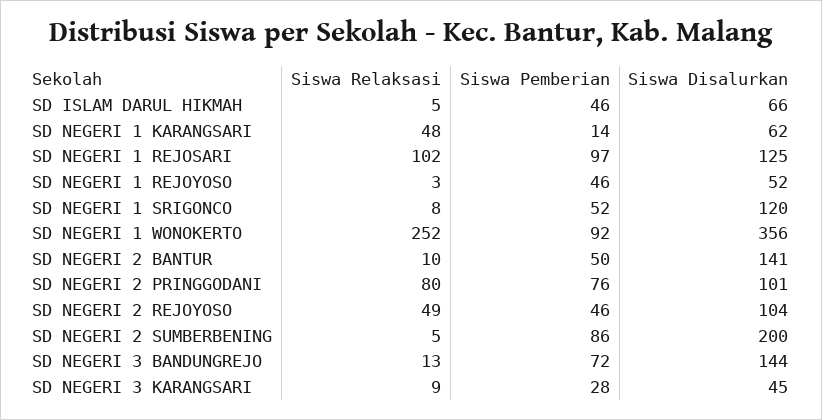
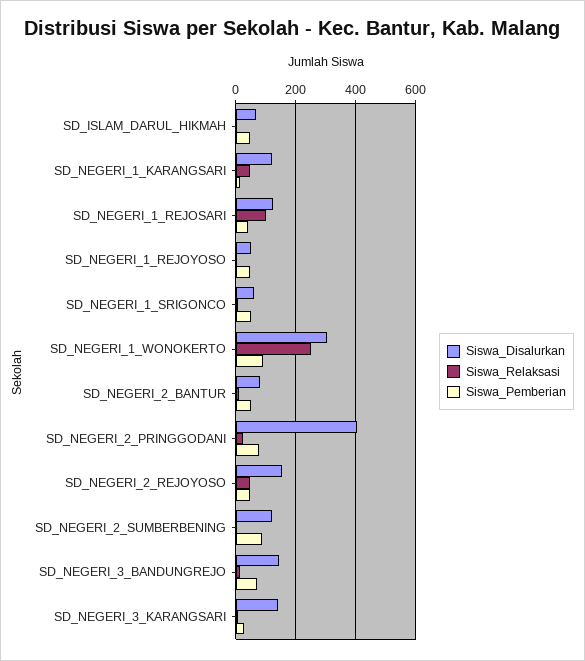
Siswa Disalurkan, SD NEGERI 1 KARANGSARI: 62 -> 120
Siswa Pemberian, SD NEGERI 1 REJOSARI: 97 -> 40
Siswa Disalurkan, SD NEGERI 1 SRIGONCO: 120 -> 60
Siswa Disalurkan, SD NEGERI 1 WONOKERTO: 356 -> 300
Siswa Disalurkan, SD NEGERI 2 BANTUR: 141 -> 80
Siswa Relaksasi, SD NEGERI 2 PRINGGODANI: 80 -> 20
Siswa Disalurkan, SD NEGERI 2 PRINGGODANI: 101 -> 400
Siswa Disalurkan, SD NEGERI 2 REJOYOSO: 104 -> 160
Siswa Disalurkan, SD NEGERI 2 SUMBERBENING: 200 -> 120
Siswa Disalurkan, SD NEGERI 3 KARANGSARI: 45 -> 140

